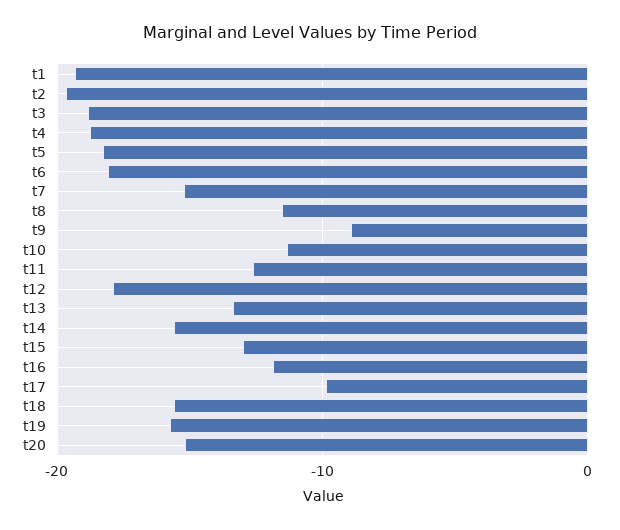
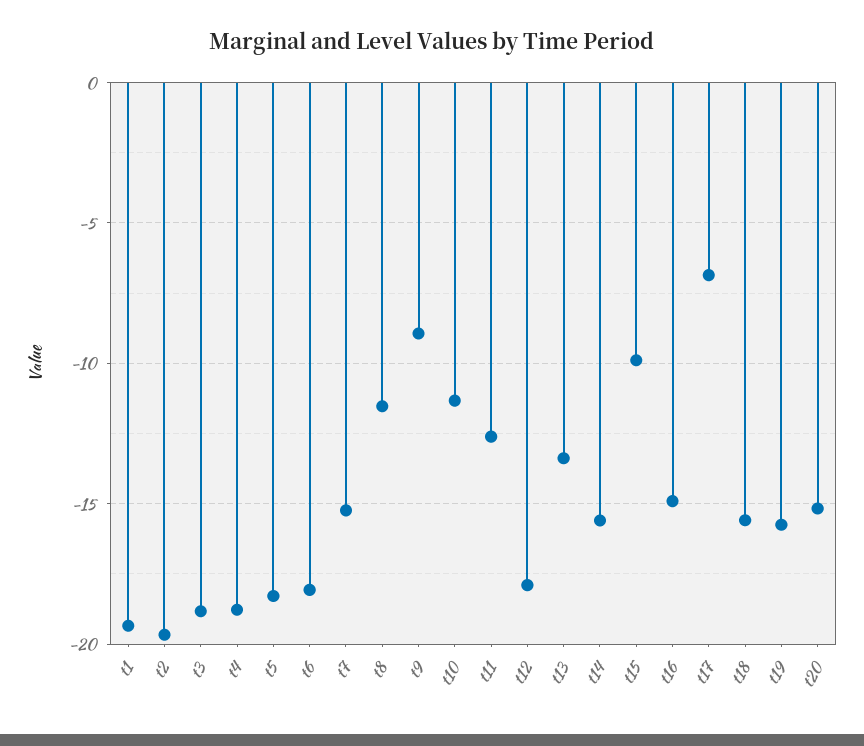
t15: -13 -> -10
t16: -12 -> -15
t17: -10 -> -7

